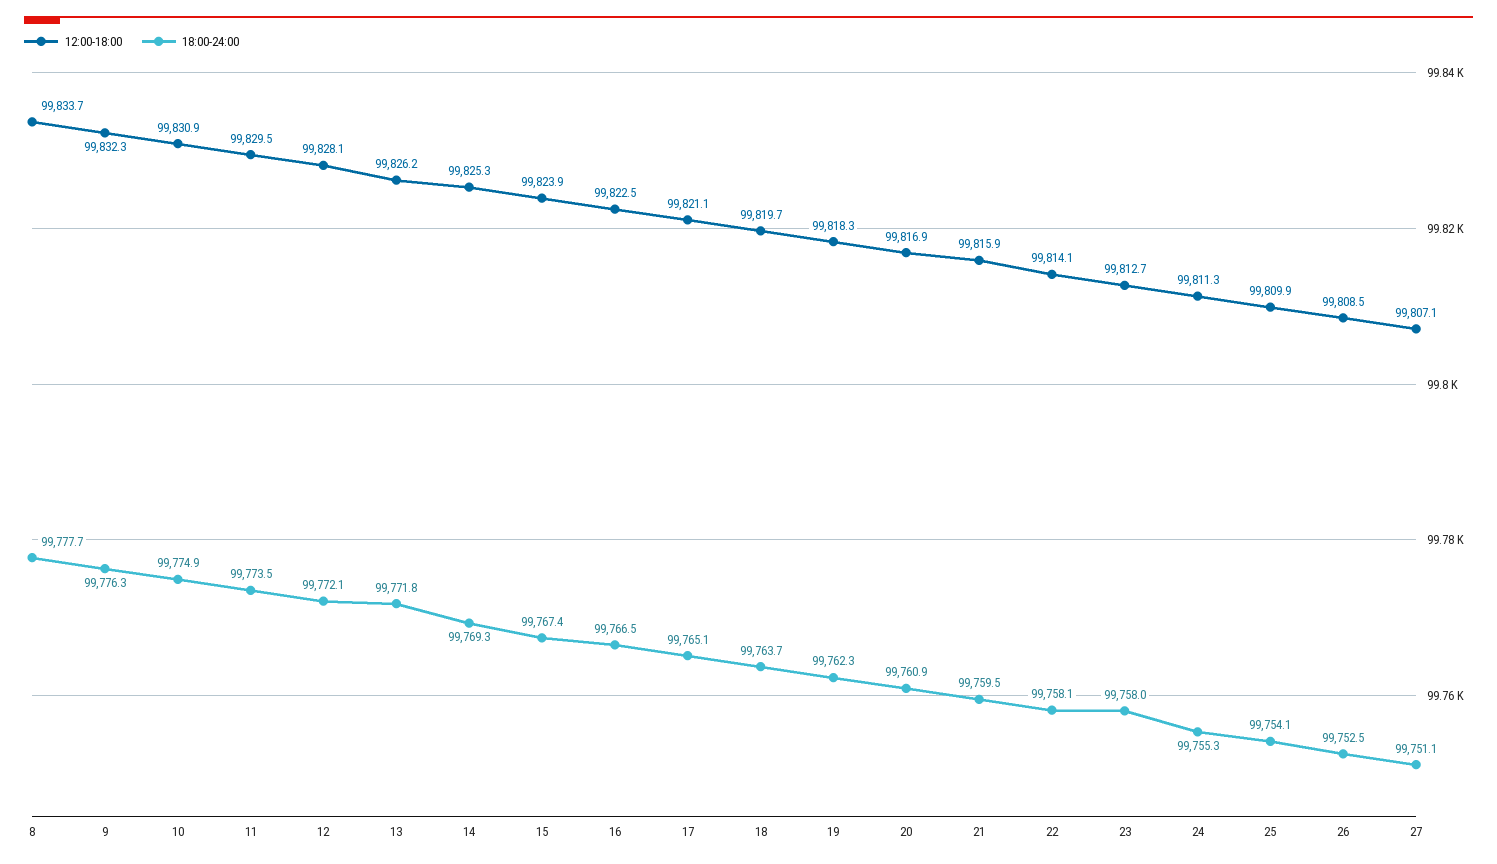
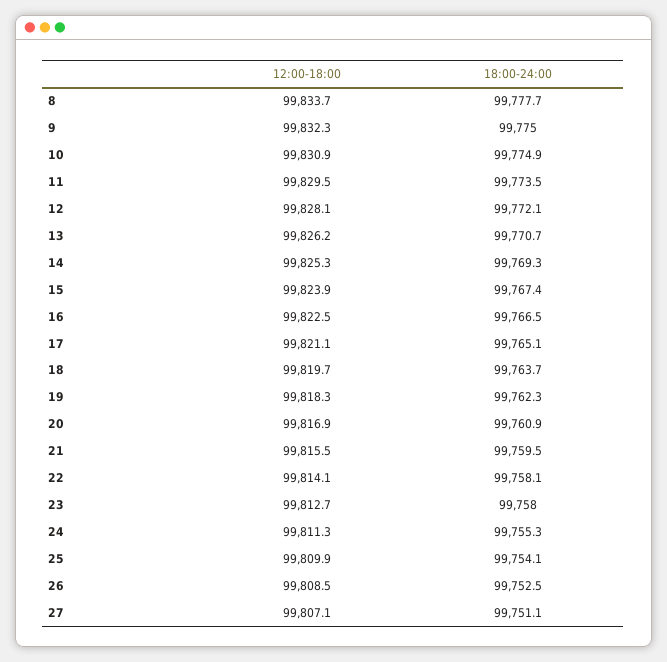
18:00-24:00, 9: 99776.3 -> 99775
18:00-24:00, 13: 99771.8 -> 99770.7
12:00-18:00, 21: 99815.9 -> 99815.5

